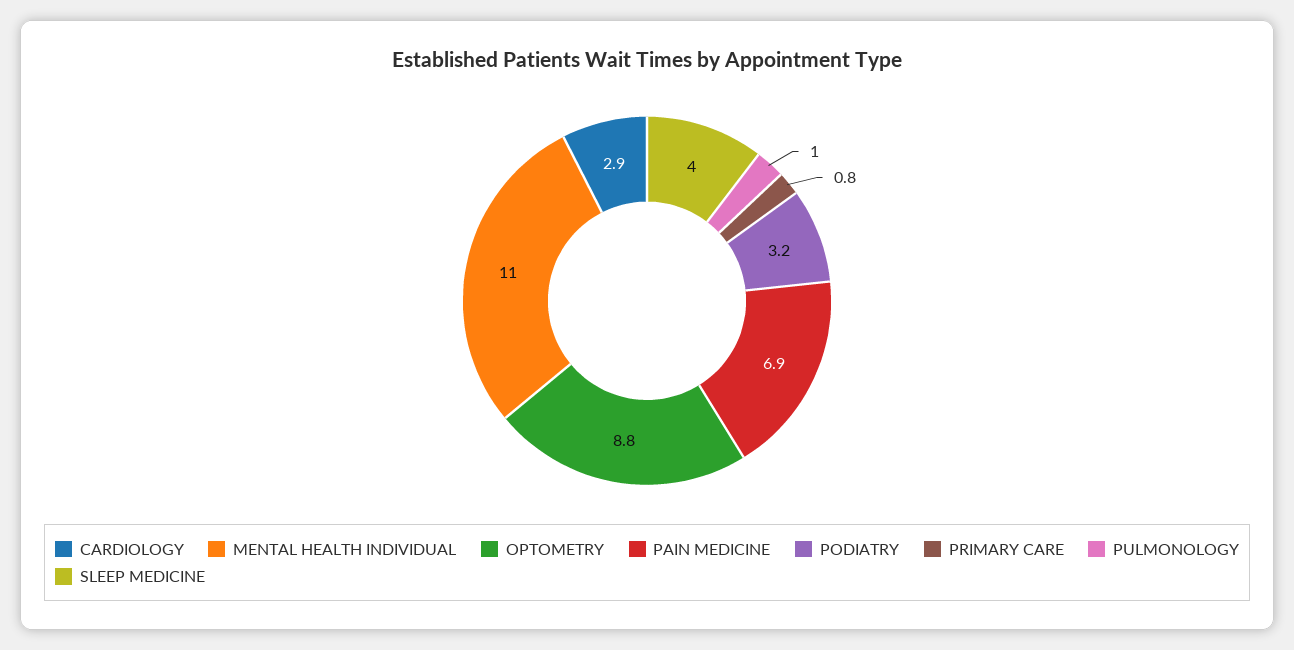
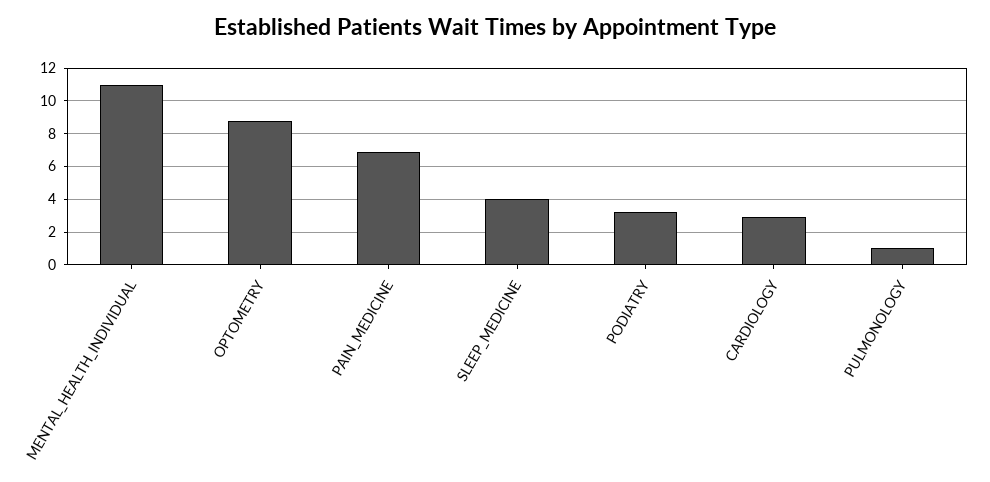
PRIMARY CARE: 0.8 -> none

